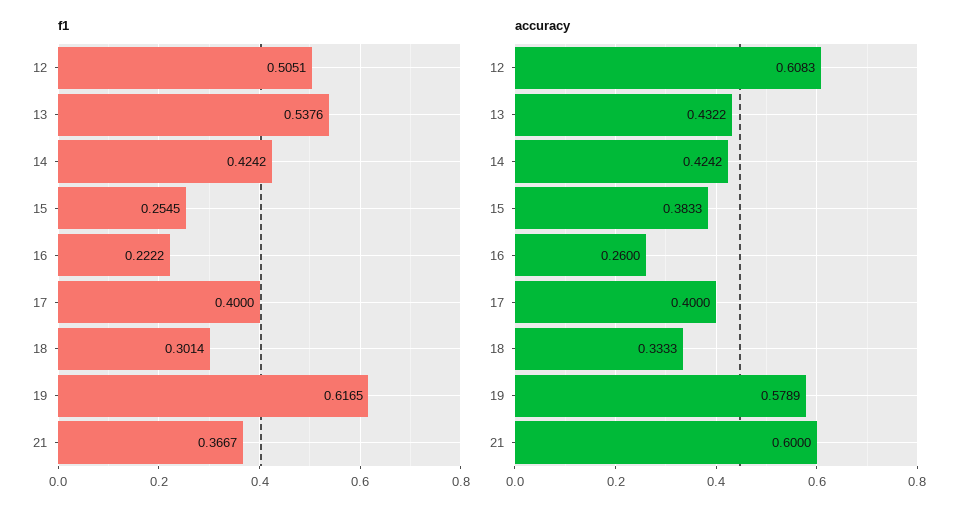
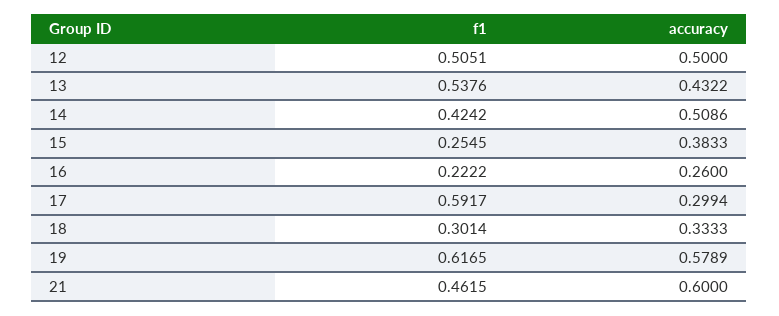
f1, 17: 0.4 -> 0.5917
f1, 21: 0.3667 -> 0.4615
accuracy, 12: 0.6083 -> 0.5
accuracy, 14: 0.4242 -> 0.5086
accuracy, 17: 0.4 -> 0.2994

